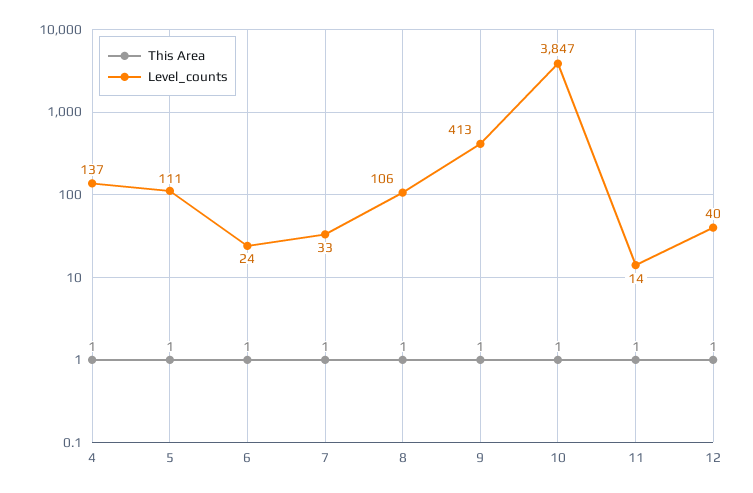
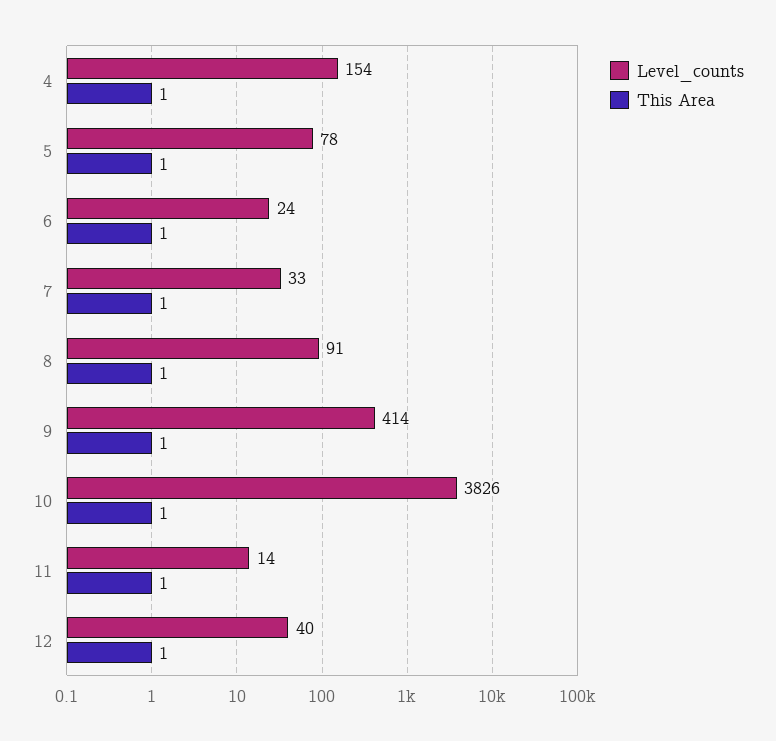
Level_counts, 4: 137 -> 154
Level_counts, 5: 111 -> 78
Level_counts, 8: 106 -> 91
Level_counts, 9: 413 -> 414
Level_counts, 10: 3847 -> 3826

